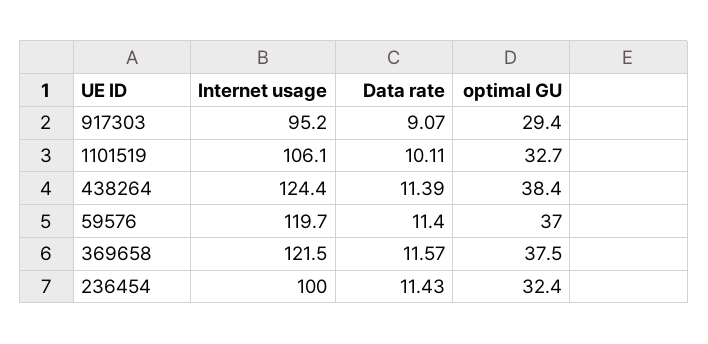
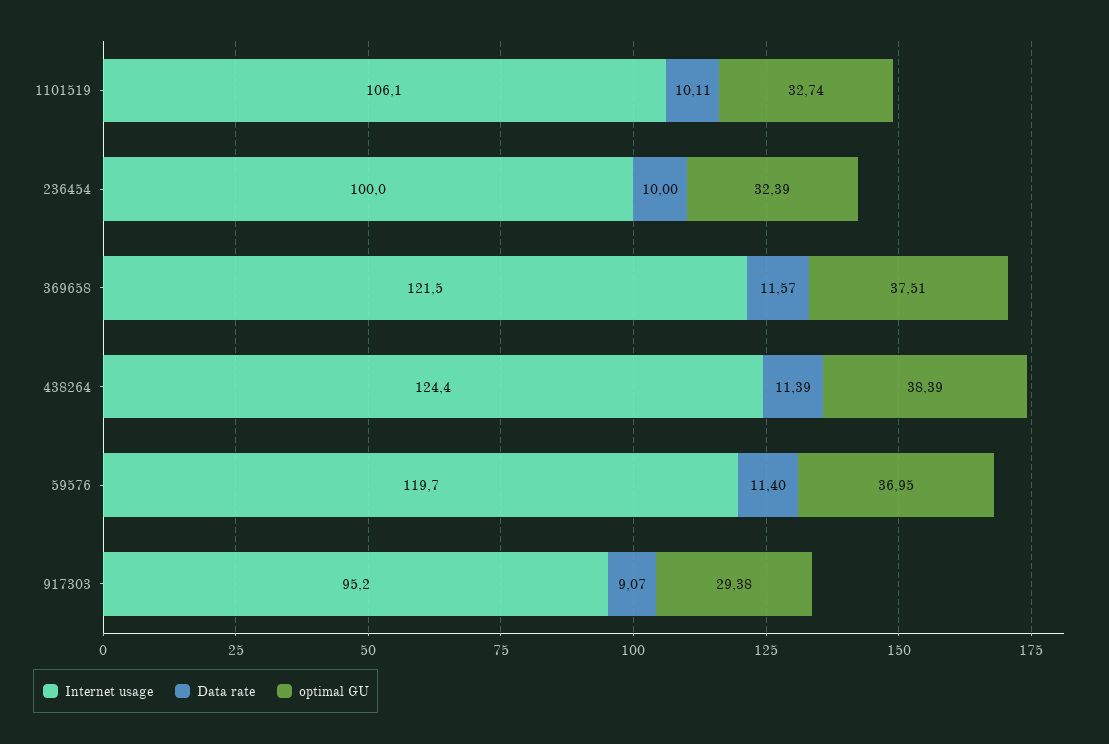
Data rate, 236454: 11.43 -> 10

